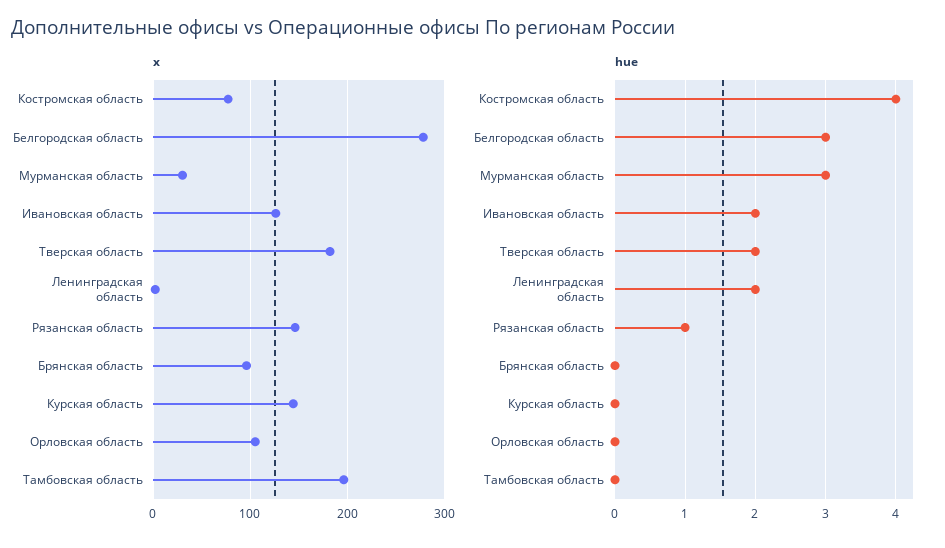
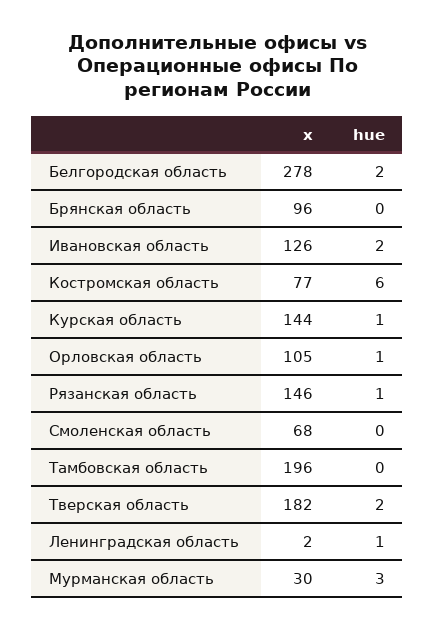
hue, Костромская область: 4 -> 6
hue, Белгородская область: 3 -> 2
hue, Ленинградская область: 2 -> 1
hue, Курская область: 0 -> 1
hue, Орловская область: 0 -> 1
x, Смоленская область: none -> 68
hue, Смоленская область: none -> 0

